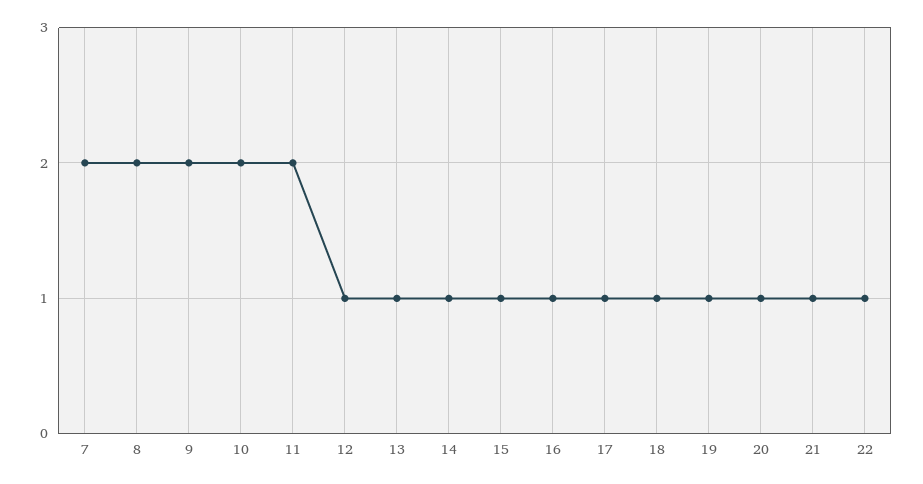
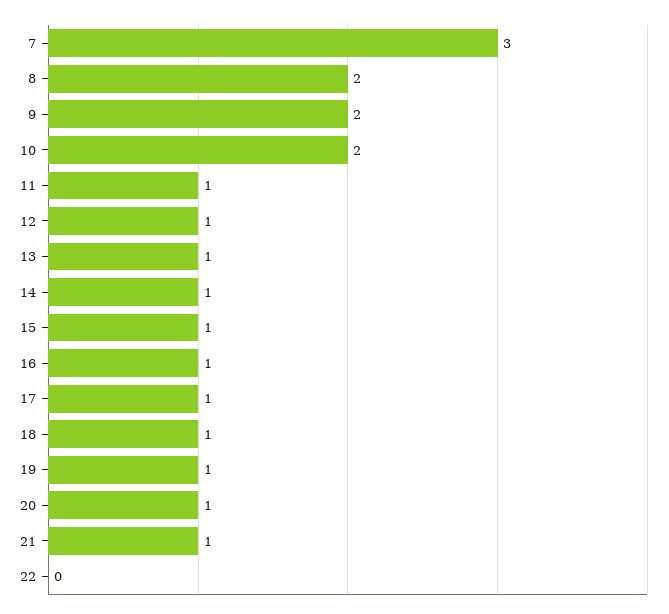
7: 2 -> 3
11: 2 -> 1
22: 1 -> 0

